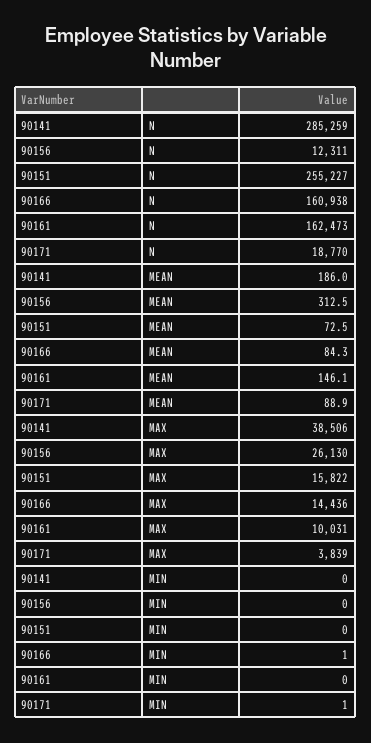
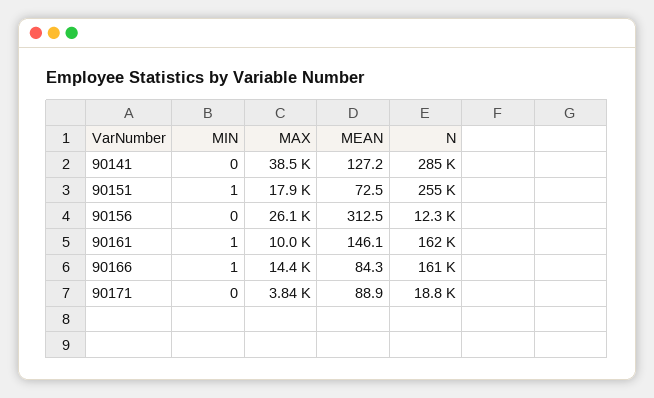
90141, MEAN: 186 -> 127.2
90151, MAX: 15822 -> 17900
90151, MIN: 0 -> 1
90161, MIN: 0 -> 1
90171, MIN: 1 -> 0

